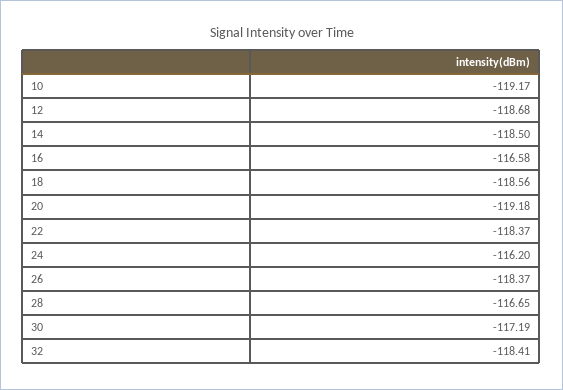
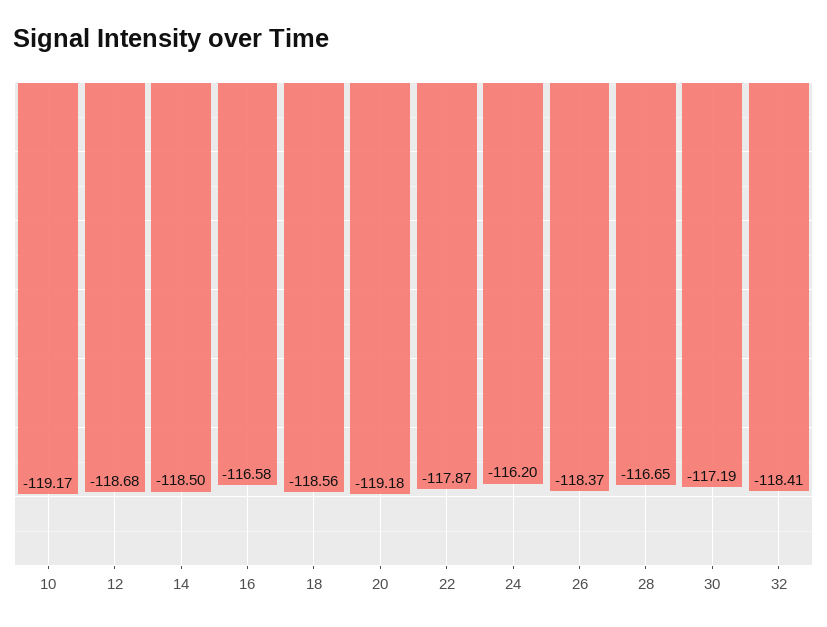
22: -118.37 -> -117.87

